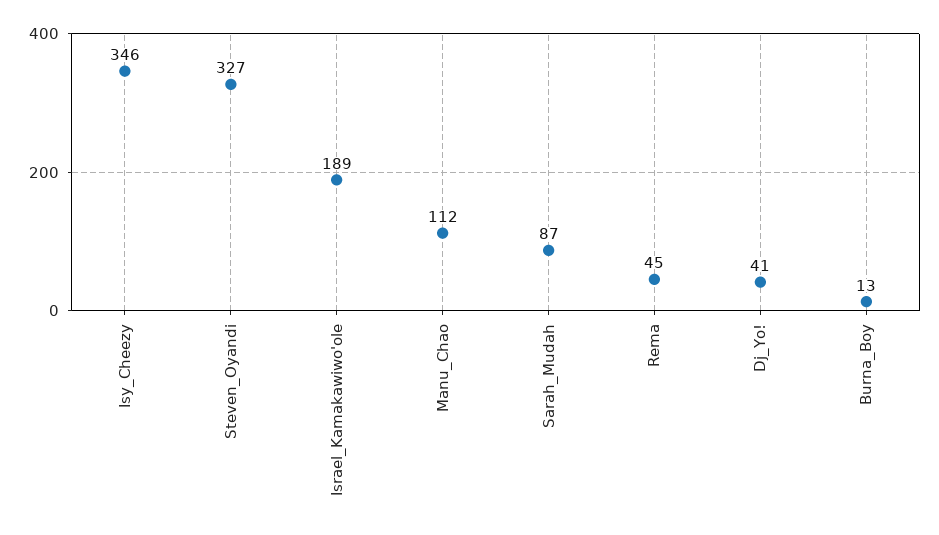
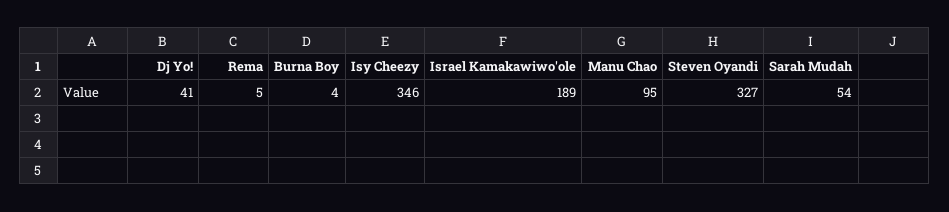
Manu_Chao: 112 -> 95
Sarah_Mudah: 87 -> 54
Rema: 45 -> 5
Burna_Boy: 13 -> 4

